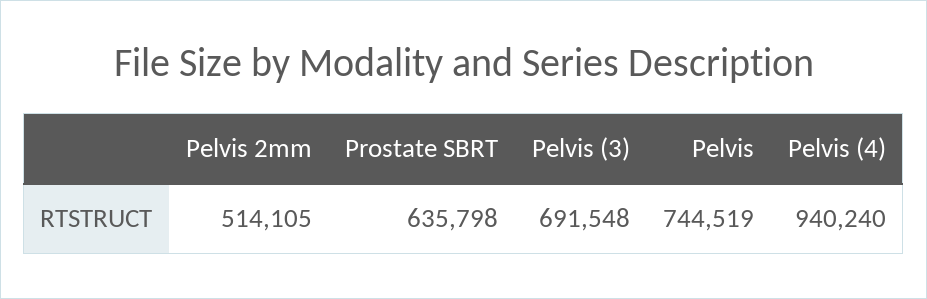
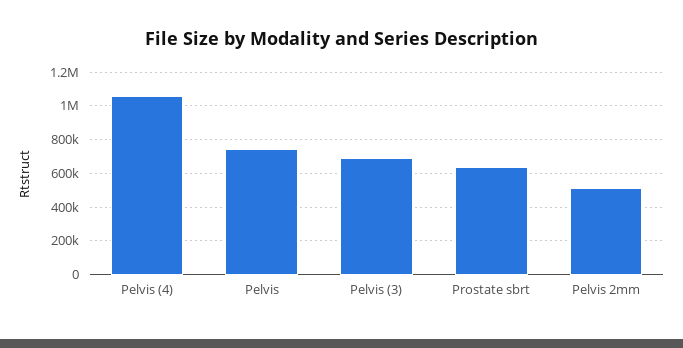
Pelvis (4): 940240 -> 1050000

